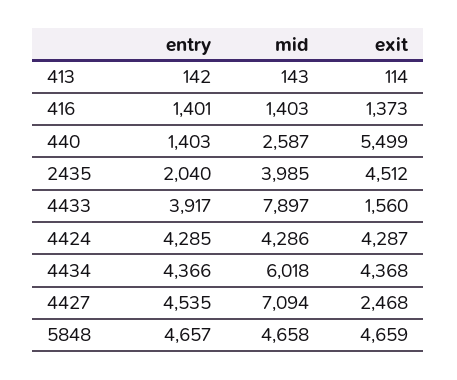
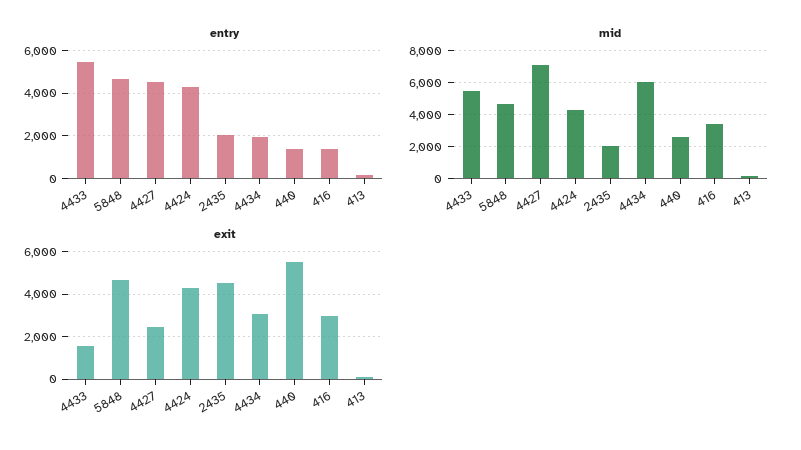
mid, 416: 1403 -> 3500
exit, 416: 1373 -> 3000
mid, 2435: 3985 -> 2000
entry, 4433: 3917 -> 5500
mid, 4433: 7897 -> 5500
entry, 4434: 4366 -> 2000
exit, 4434: 4368 -> 3000

